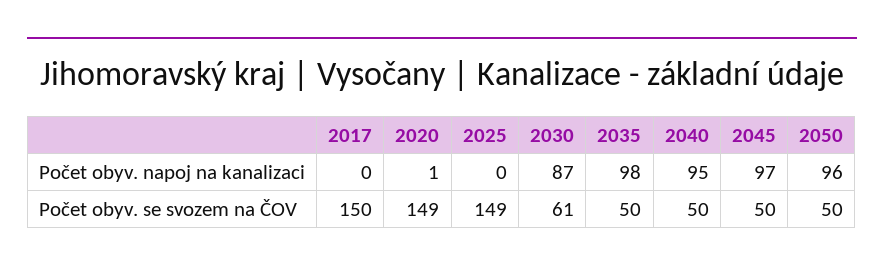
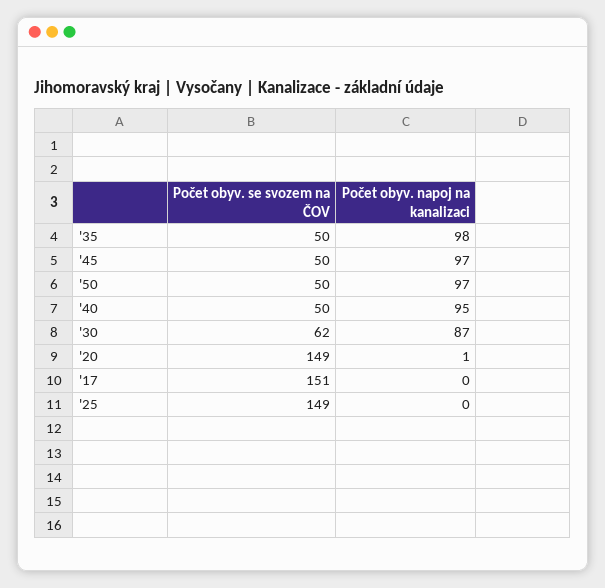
2050, Počet obyv. napoj na kanalizaci: 96 -> 97
2017, Počet obyv. se svozem na ČOV: 150 -> 151
2030, Počet obyv. se svozem na ČOV: 61 -> 62

